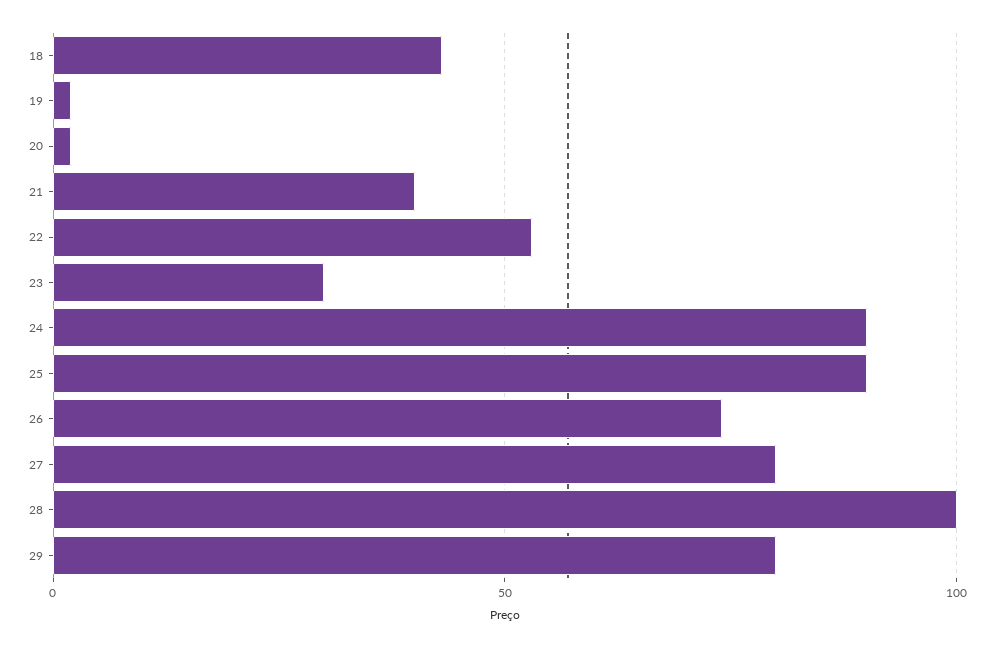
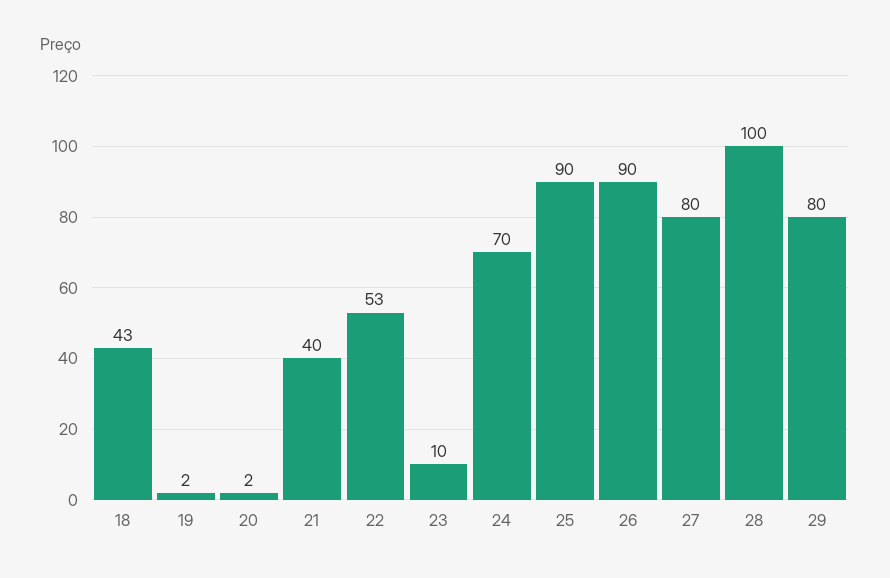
23: 30 -> 10
24: 90 -> 70
26: 75 -> 90

